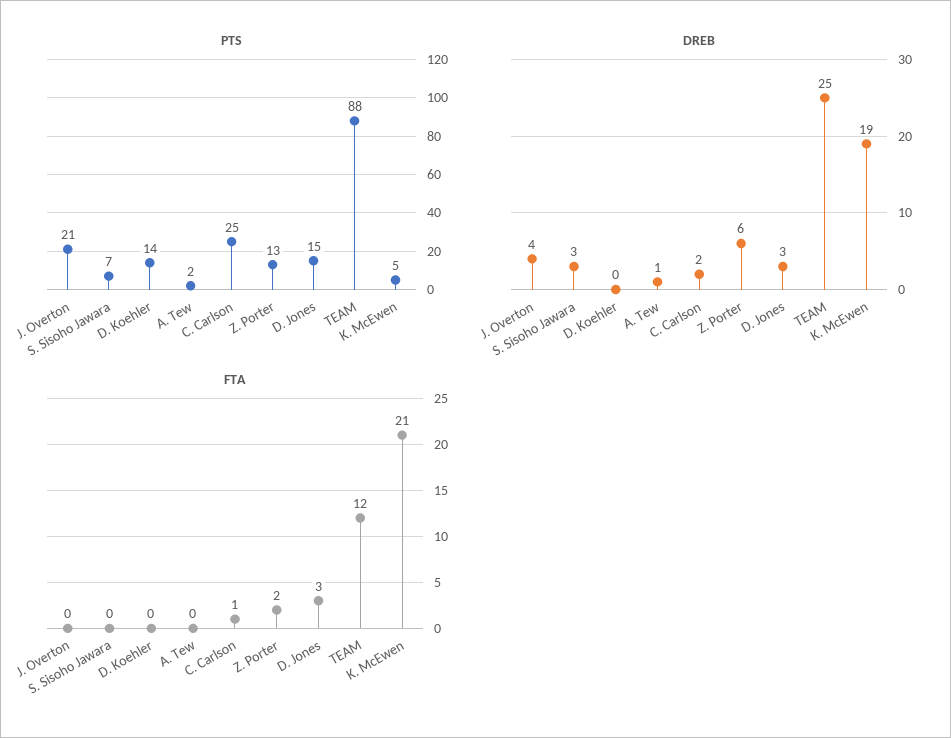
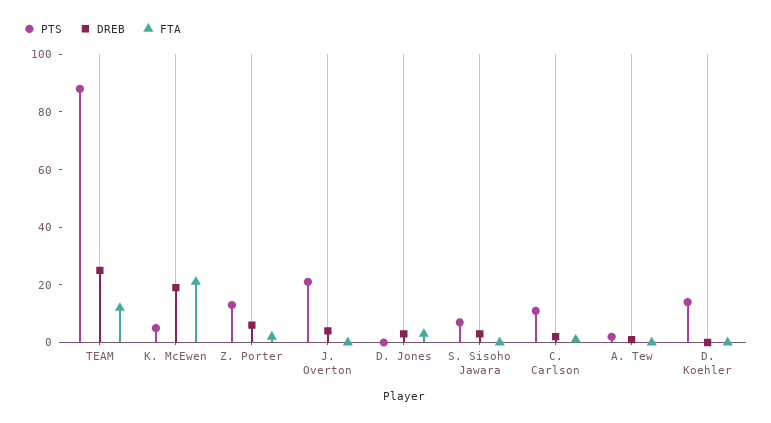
PTS, C. Carlson: 25 -> 10
PTS, D. Jones: 15 -> 0

